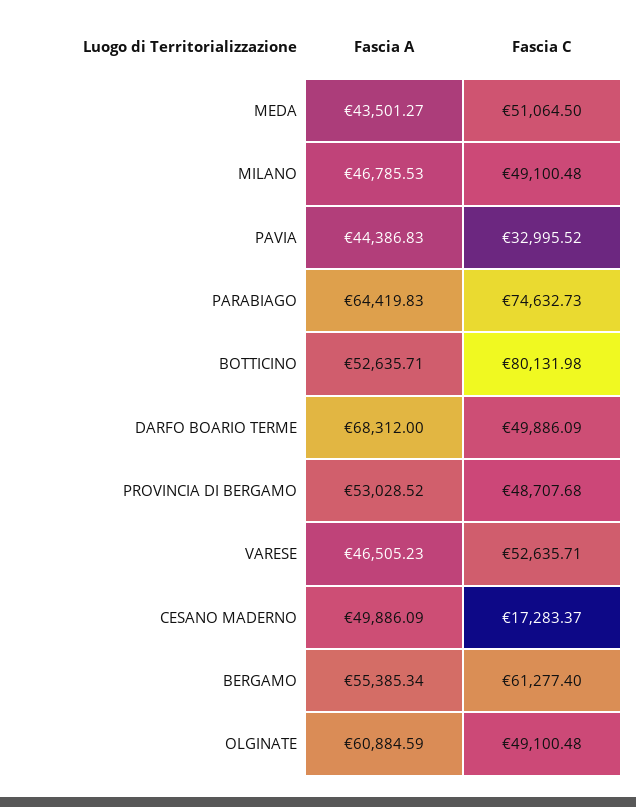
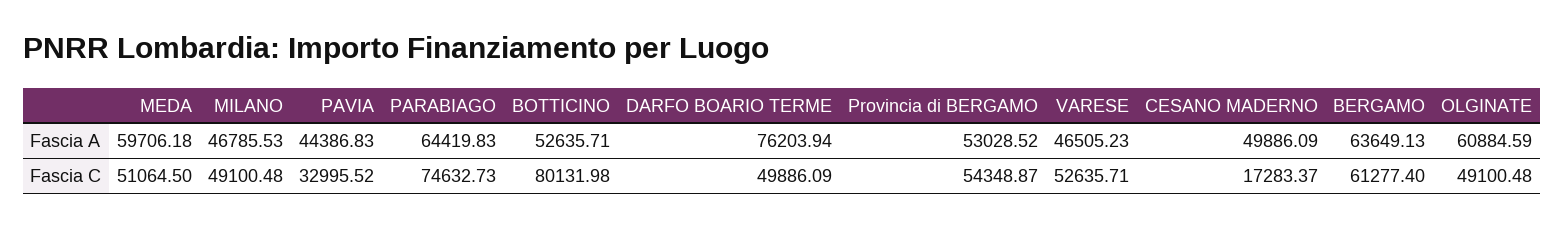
Fascia A, MEDA: 43501.27 -> 59706.18
Fascia A, DARFO BOARIO TERME: 68312 -> 76203.94
Fascia C, PROVINCIA DI BERGAMO: 48707.68 -> 54348.87
Fascia A, BERGAMO: 55385.34 -> 63649.13

